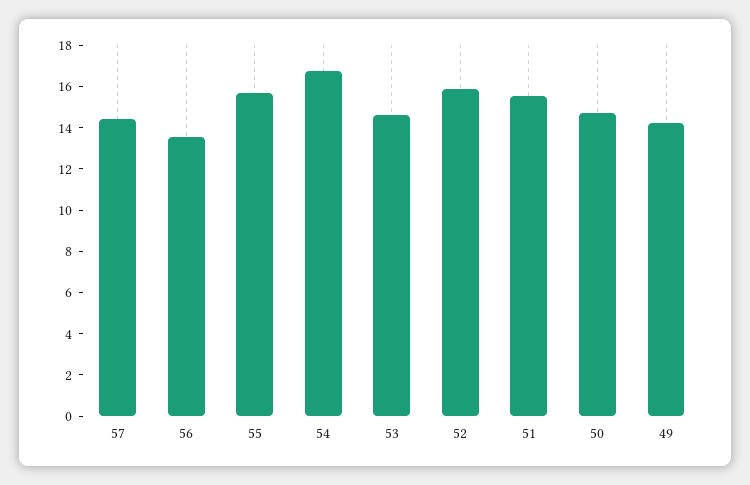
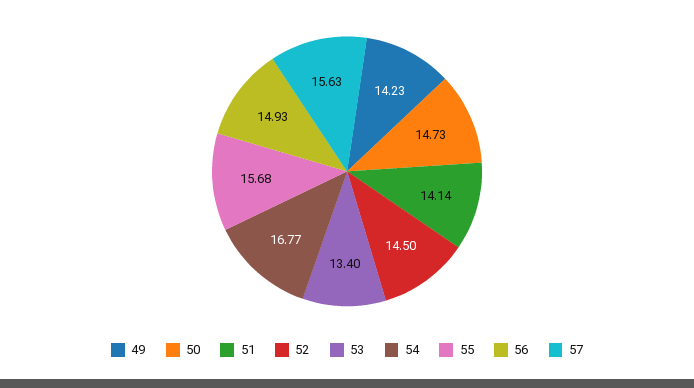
57: 14.5 -> 15.63
56: 13.5 -> 14.93
53: 14.5 -> 13.4
52: 16 -> 14.5
51: 15.5 -> 14.14

